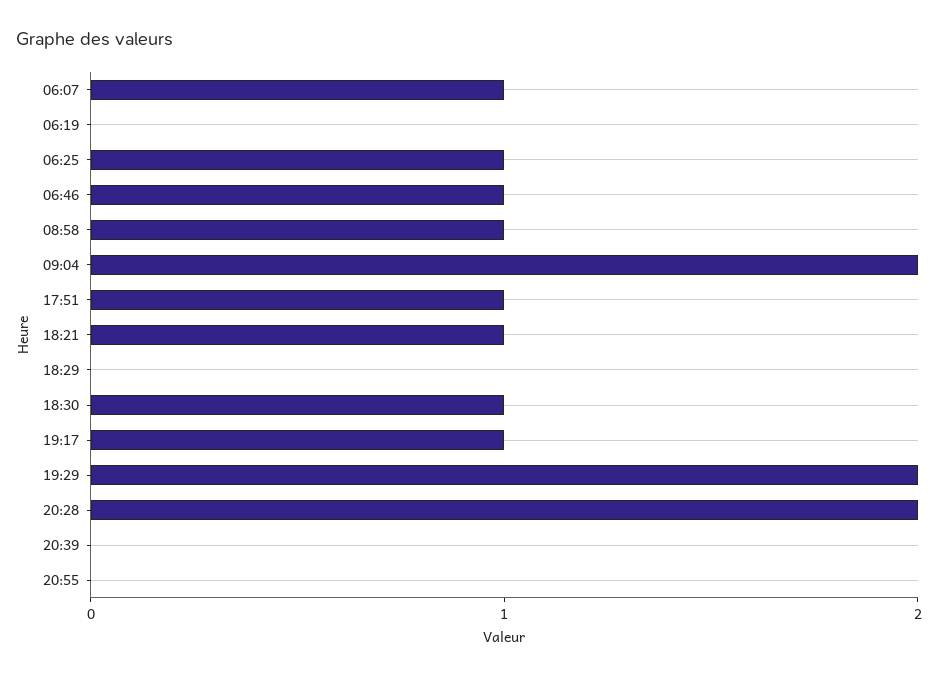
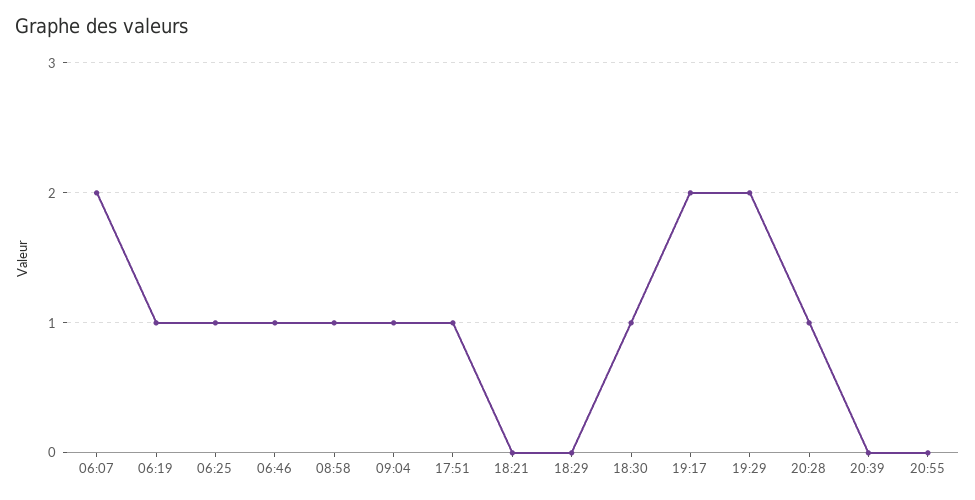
06:07: 1 -> 2
06:19: 0 -> 1
09:04: 2 -> 1
18:21: 1 -> 0
19:17: 1 -> 2
20:28: 2 -> 1

